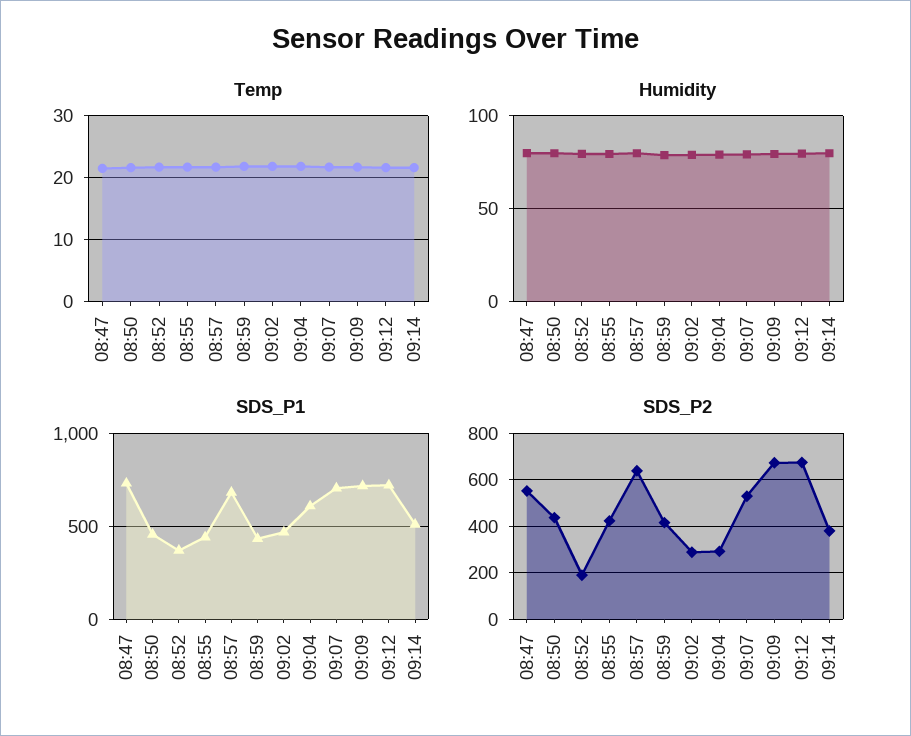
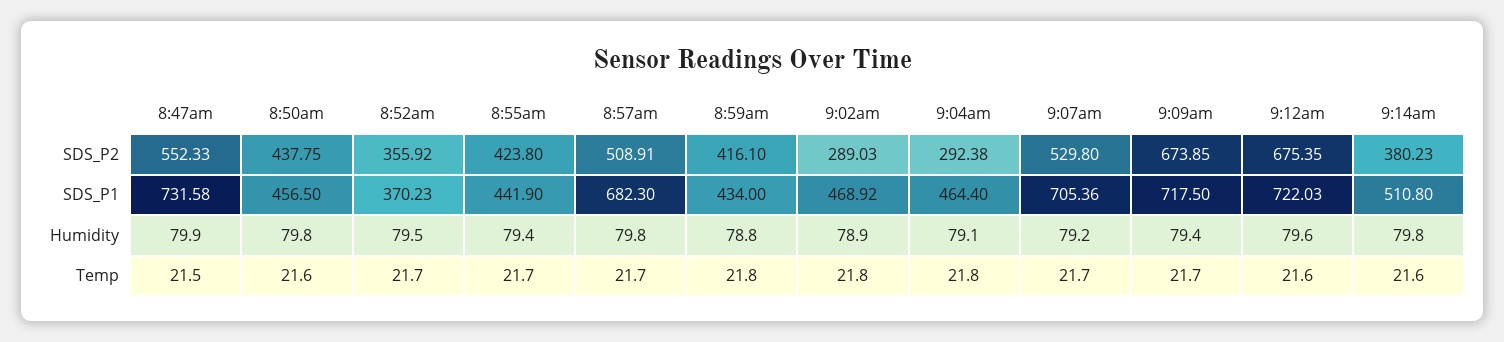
SDS_P1, 09:04: 600 -> 464.4
SDS_P2, 08:52: 200 -> 355.92
SDS_P2, 08:57: 650 -> 508.91

